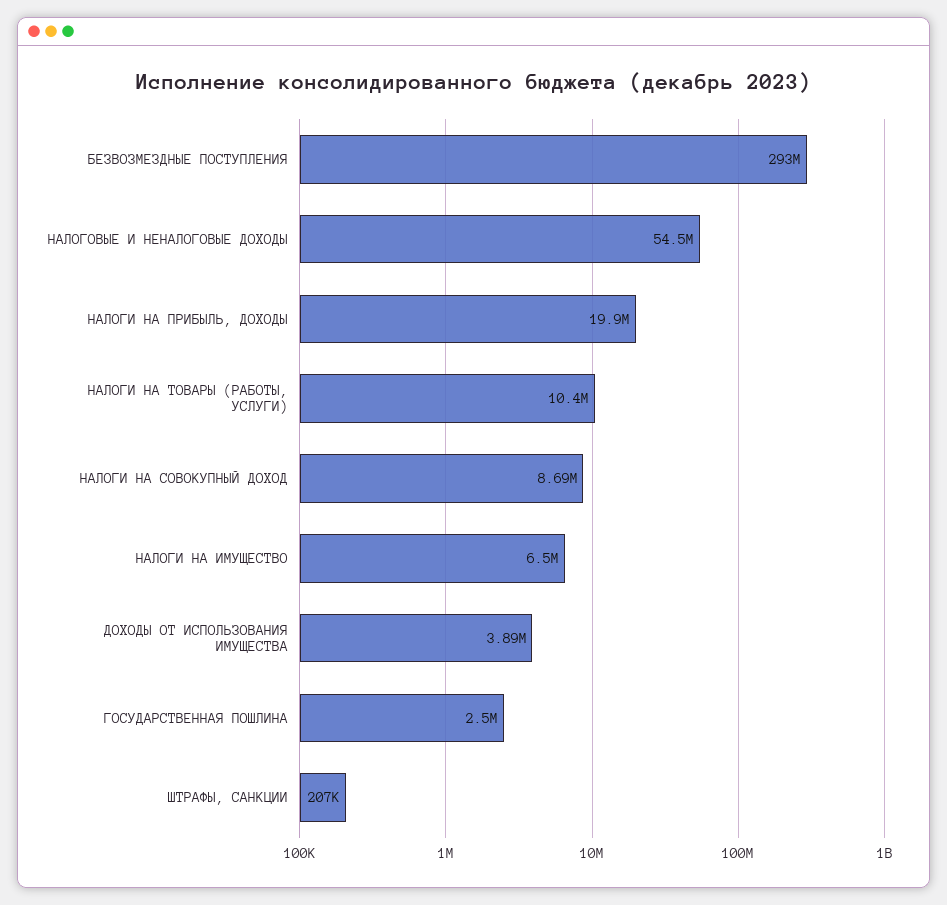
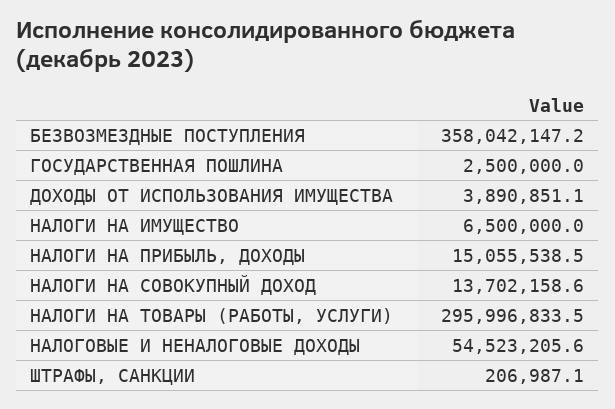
БЕЗВОЗМЕЗДНЫЕ ПОСТУПЛЕНИЯ: 293000000 -> 358042147.2
НАЛОГИ НА ПРИБЫЛЬ, ДОХОДЫ: 19900000 -> 15055538.5
НАЛОГИ НА ТОВАРЫ (РАБОТЫ, УСЛУГИ): 10400000 -> 295996833.5
НАЛОГИ НА СОВОКУПНЫЙ ДОХОД: 8690000 -> 13702158.6

